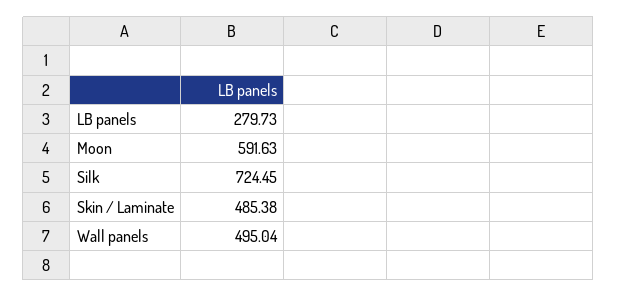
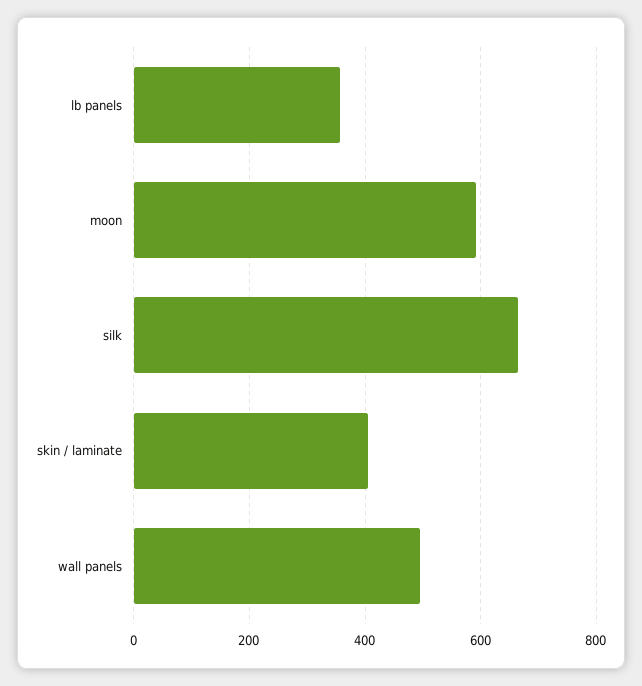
LB panels: 279.73 -> 360
Silk: 724.45 -> 660
Skin / Laminate: 485.38 -> 400

